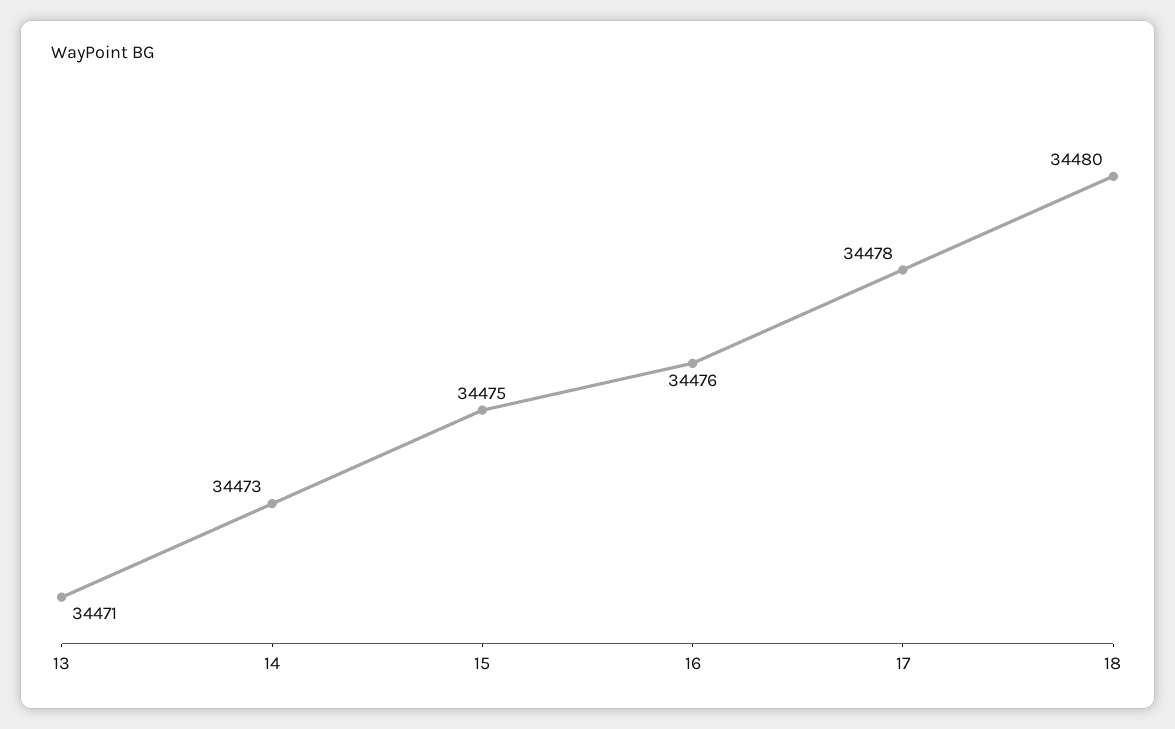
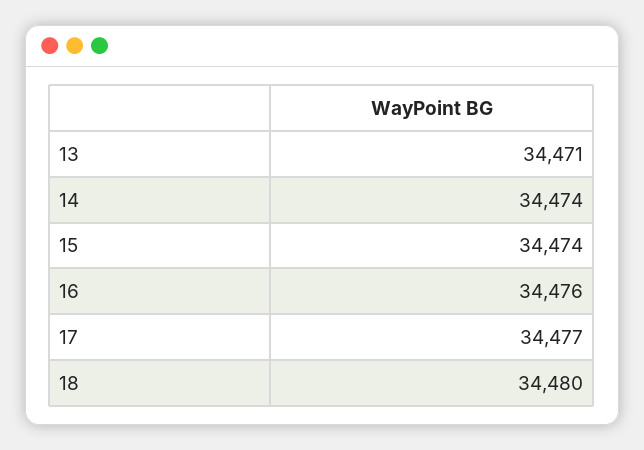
14: 34473 -> 34474
15: 34475 -> 34474
17: 34478 -> 34477

